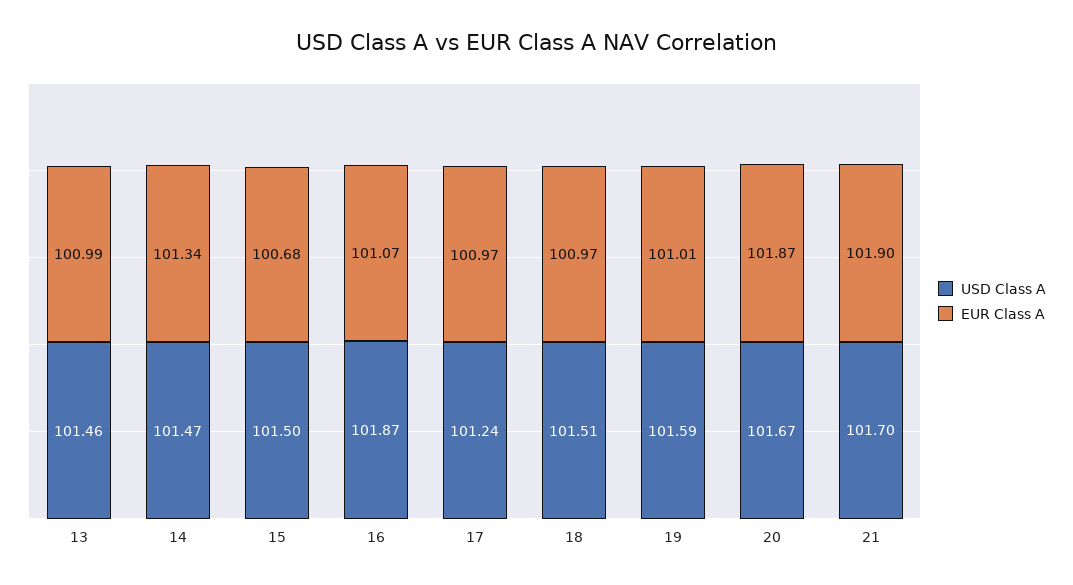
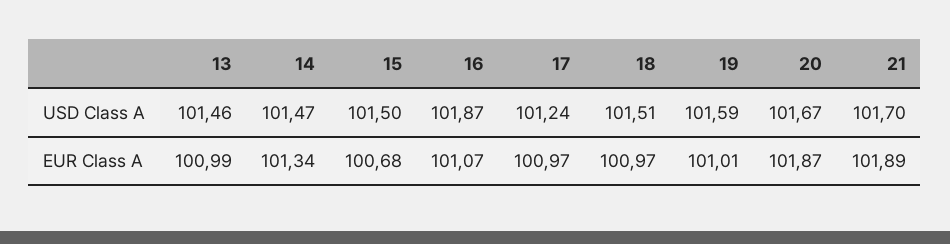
EUR Class A, 21: 101.9 -> 101.89

